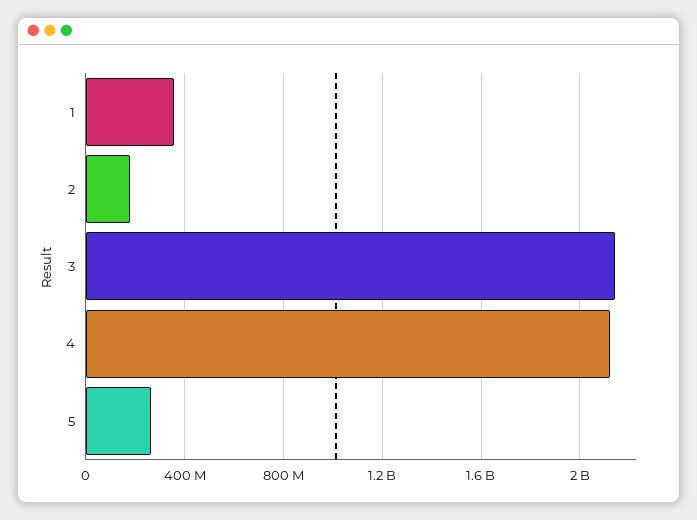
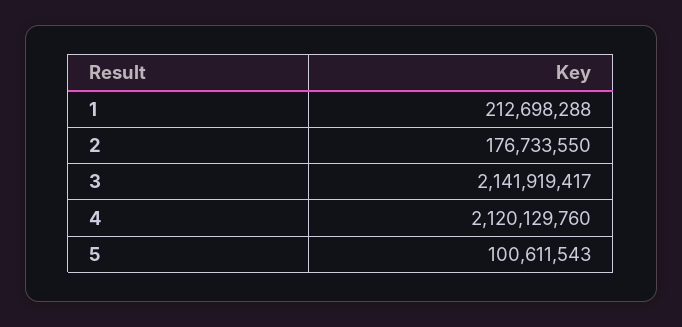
1: 350000000 -> 212698288
5: 250000000 -> 100611543

